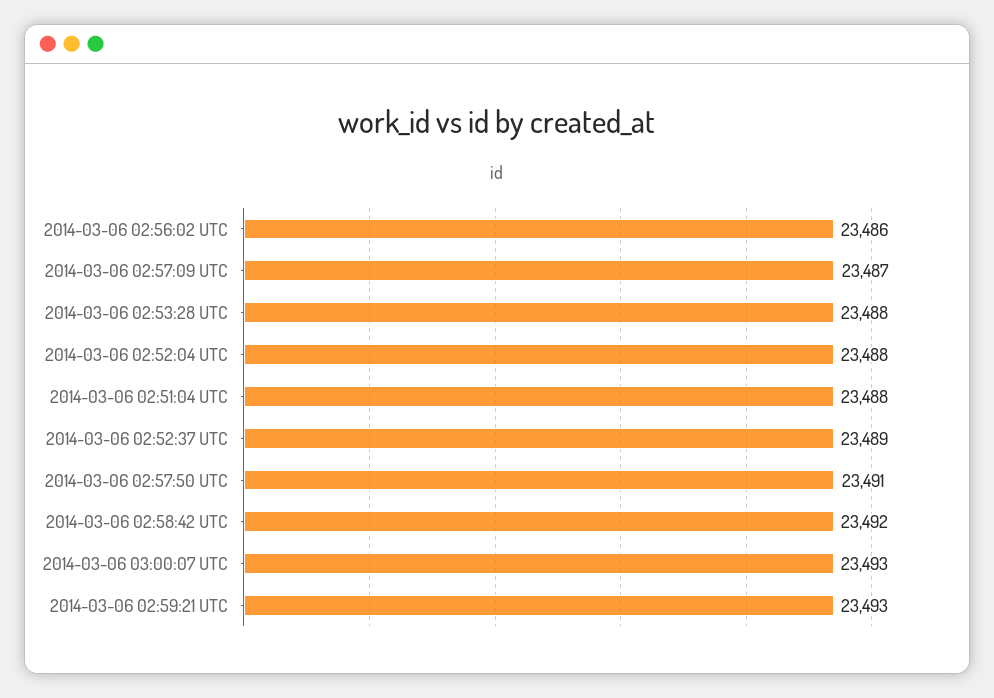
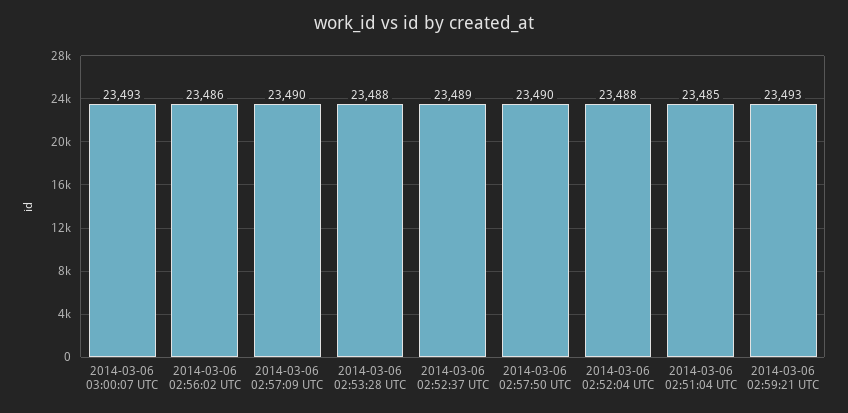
2014-03-06 02:57:09 UTC: 23487 -> 23490
2014-03-06 02:51:04 UTC: 23488 -> 23485
2014-03-06 02:57:50 UTC: 23491 -> 23490
2014-03-06 02:58:42 UTC: 23492 -> none

